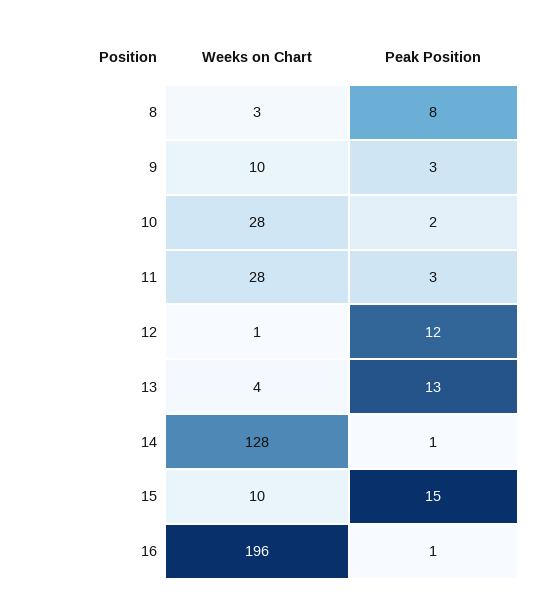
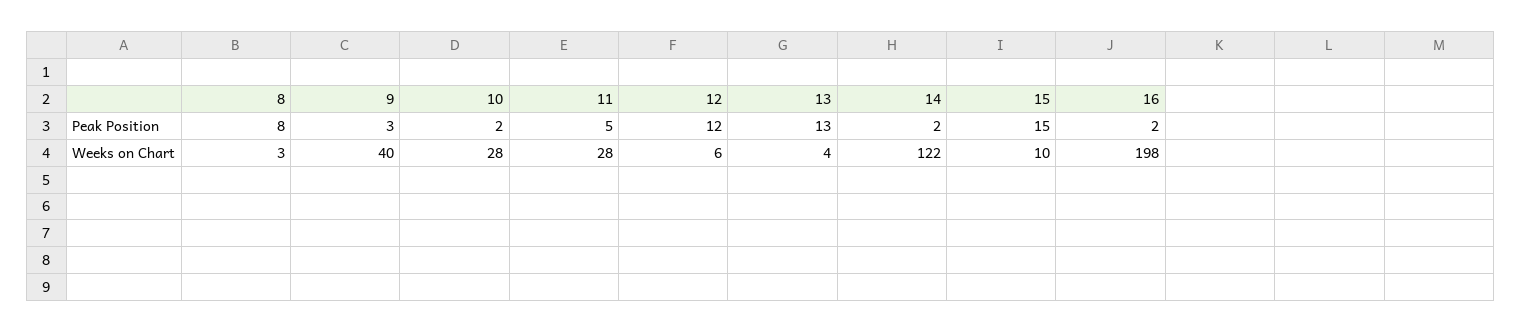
Weeks on Chart, 9: 10 -> 40
Peak Position, 11: 3 -> 5
Weeks on Chart, 12: 1 -> 6
Weeks on Chart, 14: 128 -> 122
Peak Position, 14: 1 -> 2
Weeks on Chart, 16: 196 -> 198
Peak Position, 16: 1 -> 2

